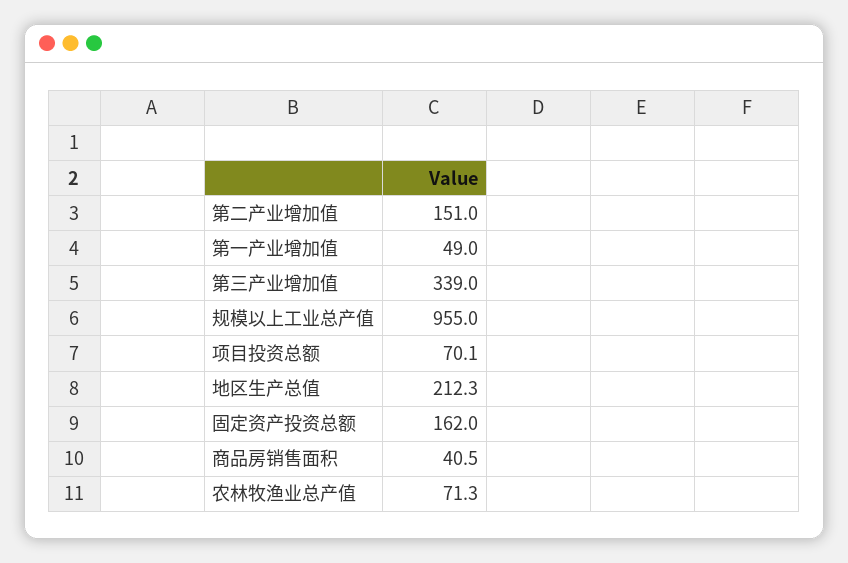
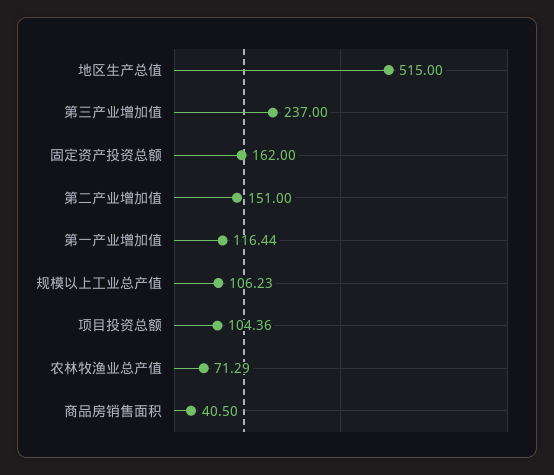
第一产业增加值: 49 -> 116.44
第三产业增加值: 339 -> 237
规模以上工业总产值: 955 -> 106.23
项目投资总额: 70.1 -> 104.36
地区生产总值: 212.3 -> 515

